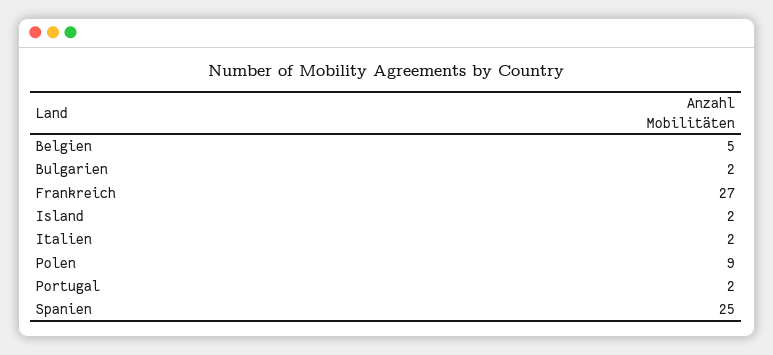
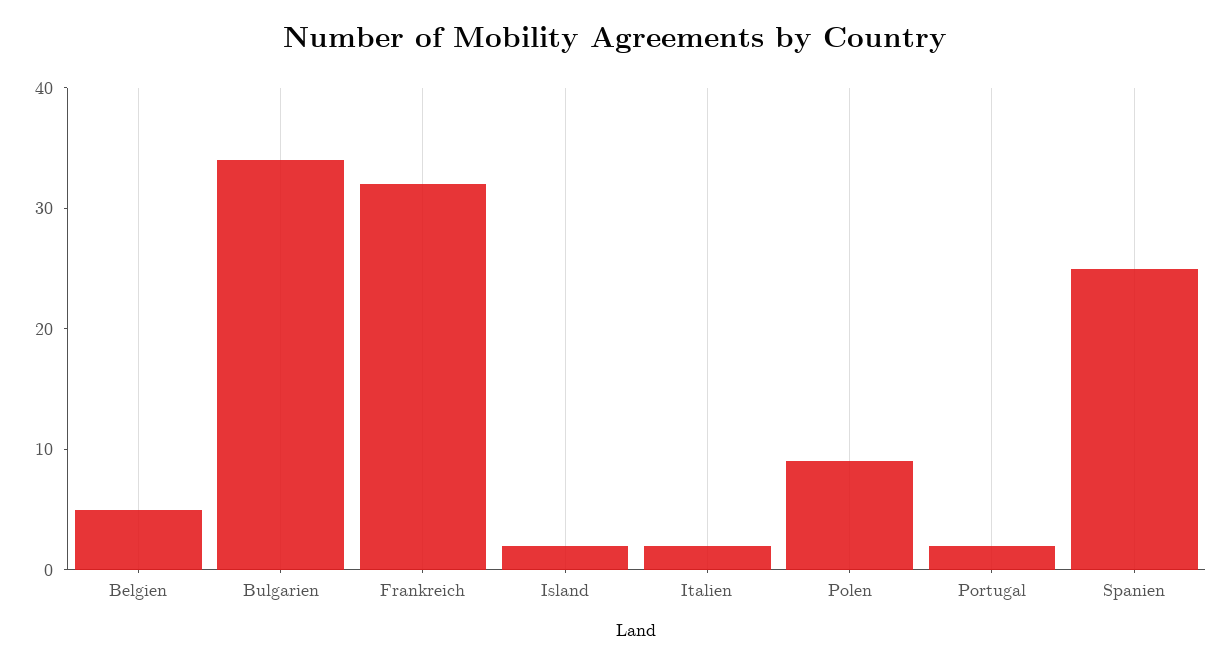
Bulgarien: 2 -> 34
Frankreich: 27 -> 32

